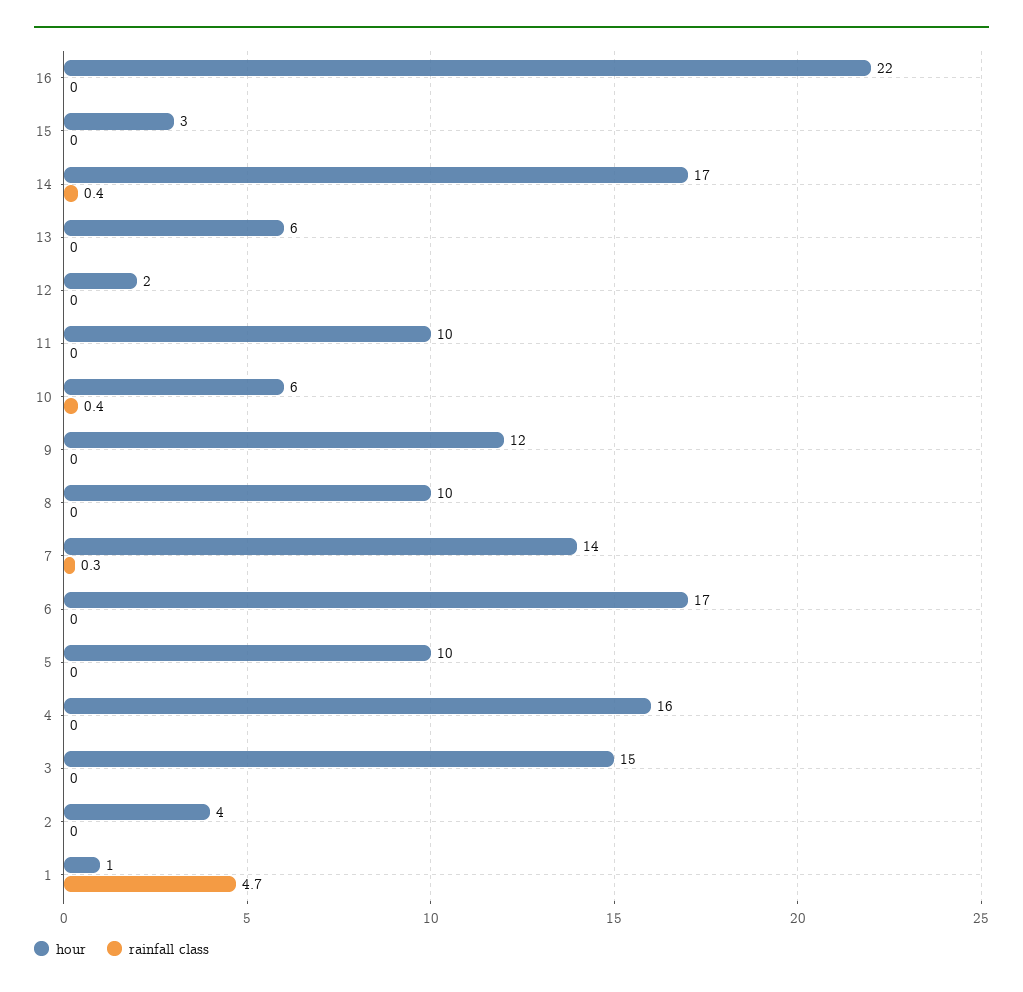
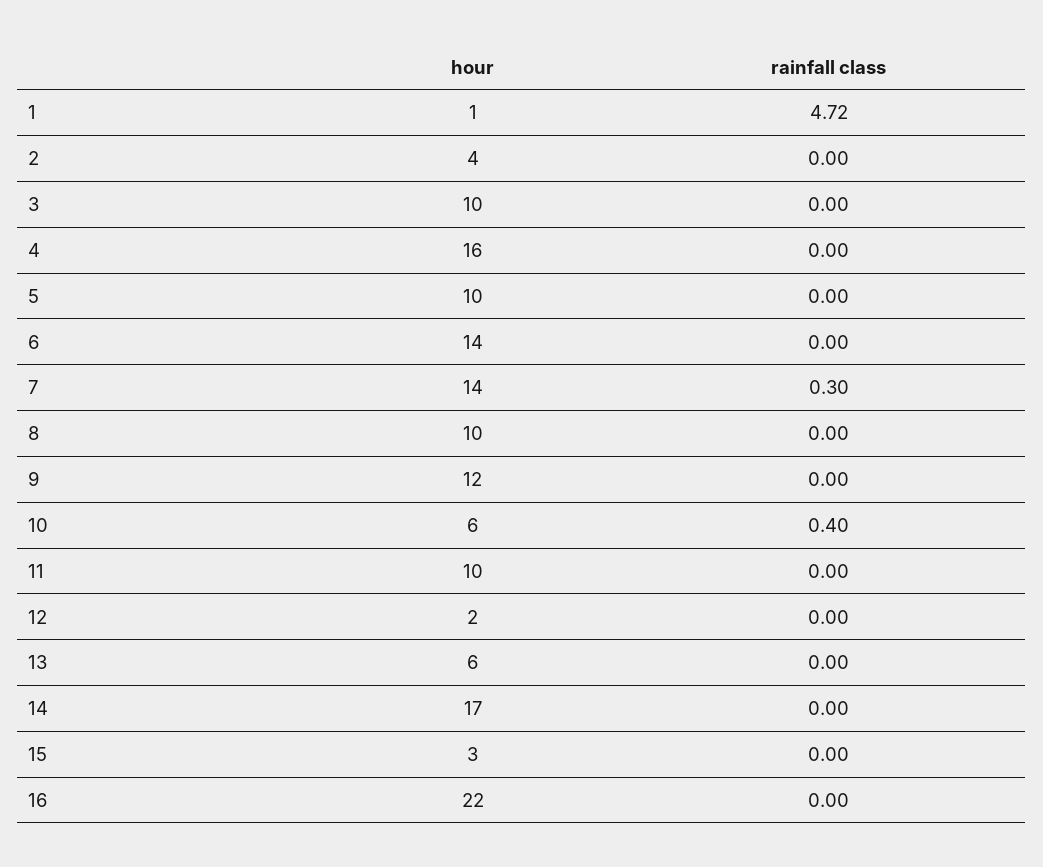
rainfall class, 14: 0.4 -> 0
hour, 6: 17 -> 14
hour, 3: 15 -> 10

